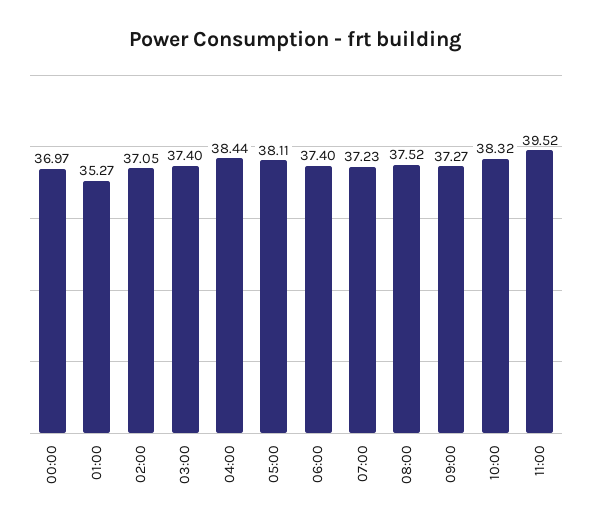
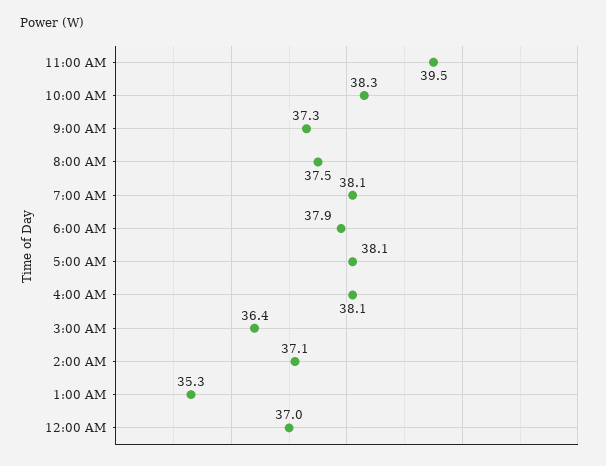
03:00: 37.4 -> 36.4
04:00: 38.44 -> 38.1
06:00: 37.4 -> 37.9
07:00: 37.23 -> 38.1

